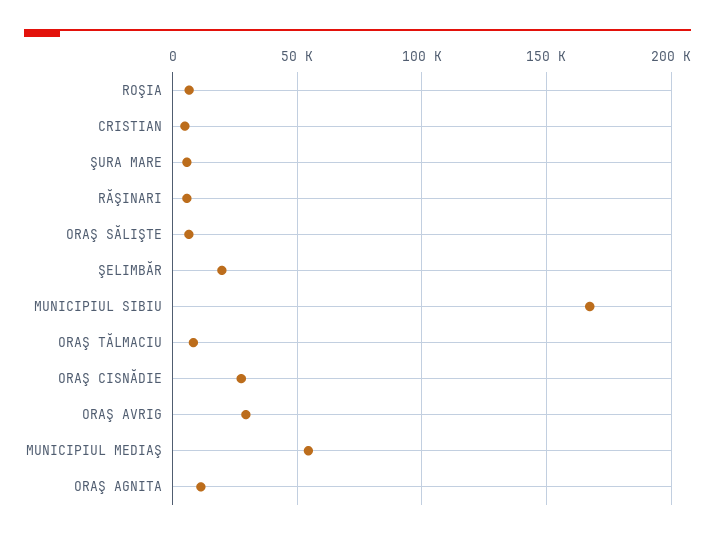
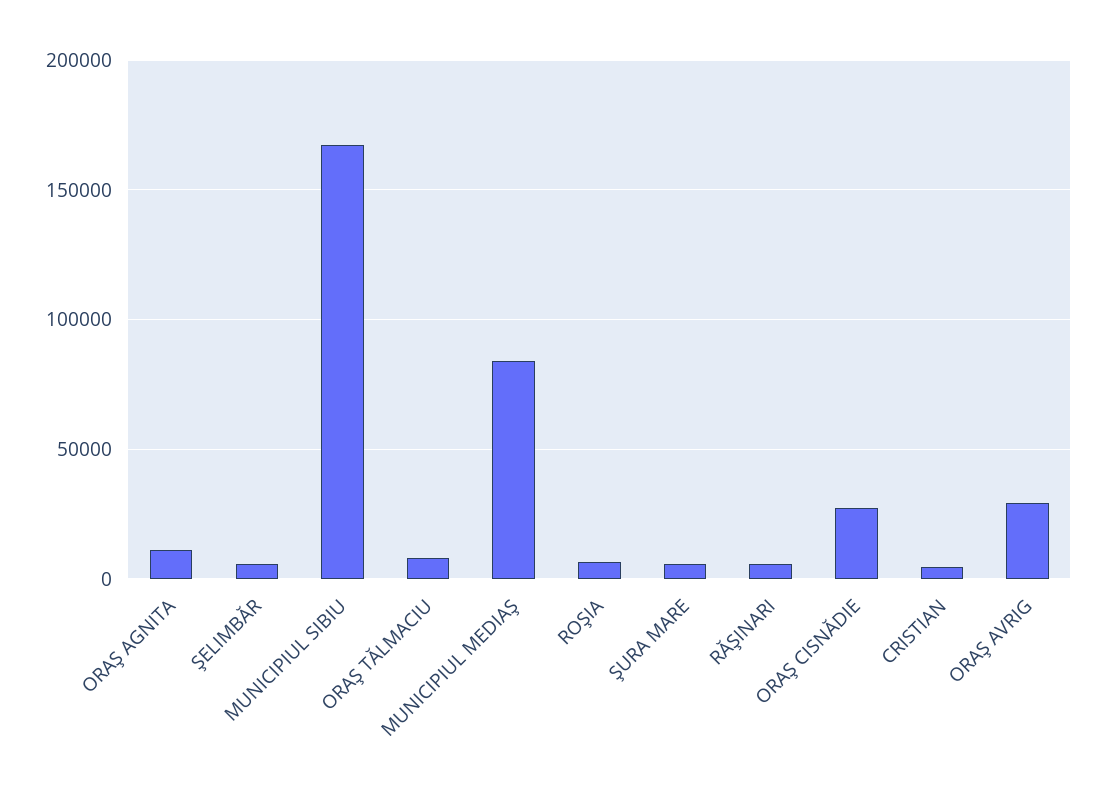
ORAŞ SĂLIŞTE: 5000 -> none
ŞELIMBĂR: 20000 -> 5000
MUNICIPIUL MEDIAŞ: 55000 -> 85000

